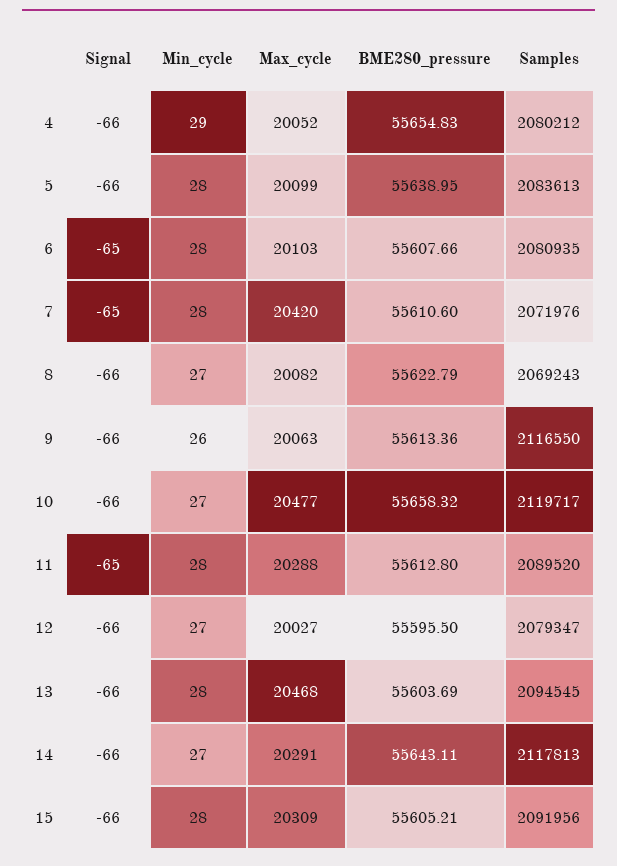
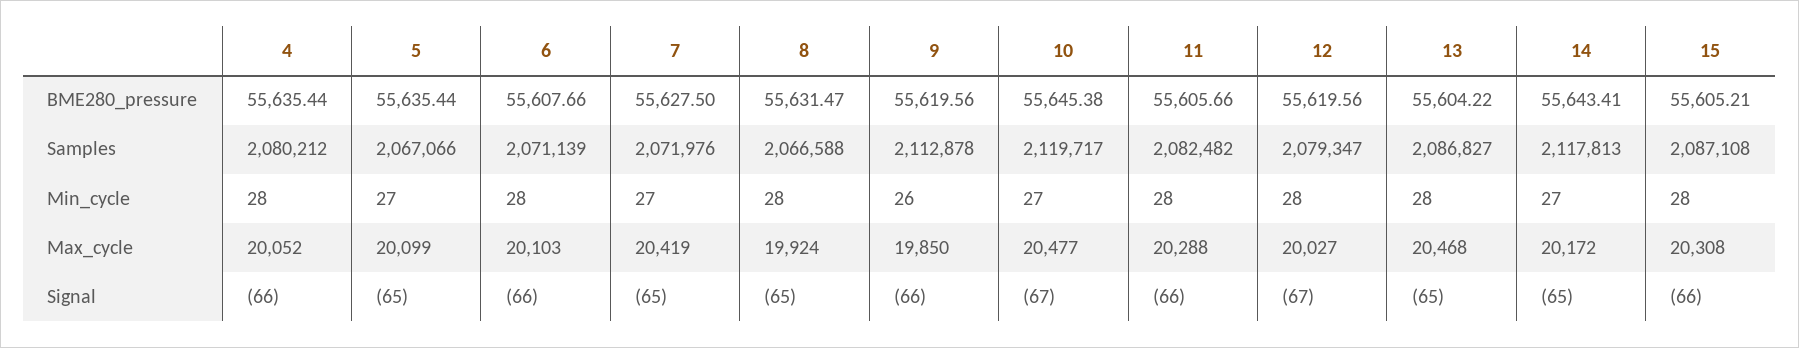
Min_cycle, 4: 29 -> 28
BME280_pressure, 4: 55654.83 -> 55635.44
Signal, 5: -66 -> -65
Min_cycle, 5: 28 -> 27
BME280_pressure, 5: 55638.95 -> 55635.44
Samples, 5: 2083613 -> 2067066
Signal, 6: -65 -> -66
Samples, 6: 2080935 -> 2071139
Min_cycle, 7: 28 -> 27
Max_cycle, 7: 20420 -> 20419
BME280_pressure, 7: 55610.6 -> 55627.5
Signal, 8: -66 -> -65
Min_cycle, 8: 27 -> 28
Max_cycle, 8: 20082 -> 19924
BME280_pressure, 8: 55622.79 -> 55631.47
Samples, 8: 2069243 -> 2066588
Max_cycle, 9: 20063 -> 19850
BME280_pressure, 9: 55613.36 -> 55619.56
Samples, 9: 2116550 -> 2112878
Signal, 10: -66 -> -67
BME280_pressure, 10: 55658.32 -> 55645.38
Signal, 11: -65 -> -66
BME280_pressure, 11: 55612.8 -> 55605.66
Samples, 11: 2089520 -> 2082482
Signal, 12: -66 -> -67
Min_cycle, 12: 27 -> 28
BME280_pressure, 12: 55595.5 -> 55619.56
Signal, 13: -66 -> -65
BME280_pressure, 13: 55603.69 -> 55604.22
Samples, 13: 2094545 -> 2086827
Signal, 14: -66 -> -65
Max_cycle, 14: 20291 -> 20172
BME280_pressure, 14: 55643.11 -> 55643.41
Max_cycle, 15: 20309 -> 20308
Samples, 15: 2091956 -> 2087108

